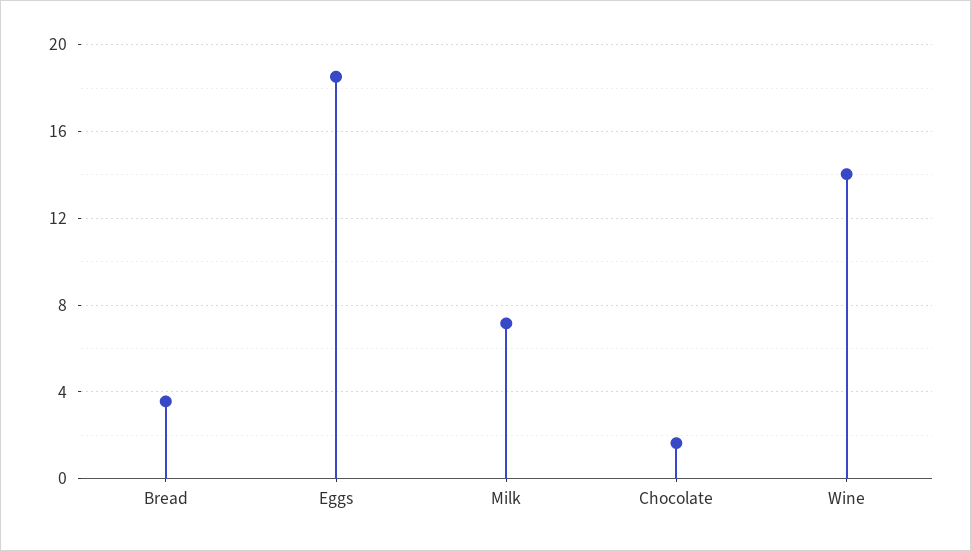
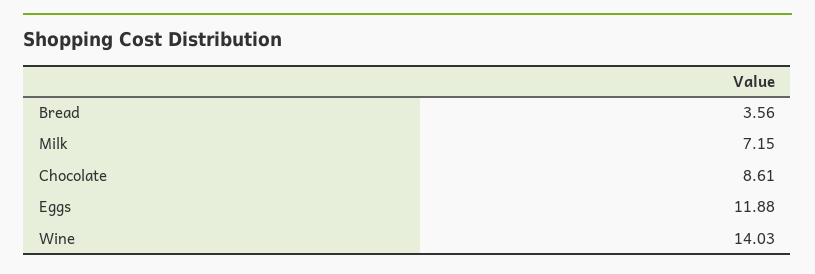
Eggs: 18.5 -> 11.88
Chocolate: 1.5 -> 8.61

